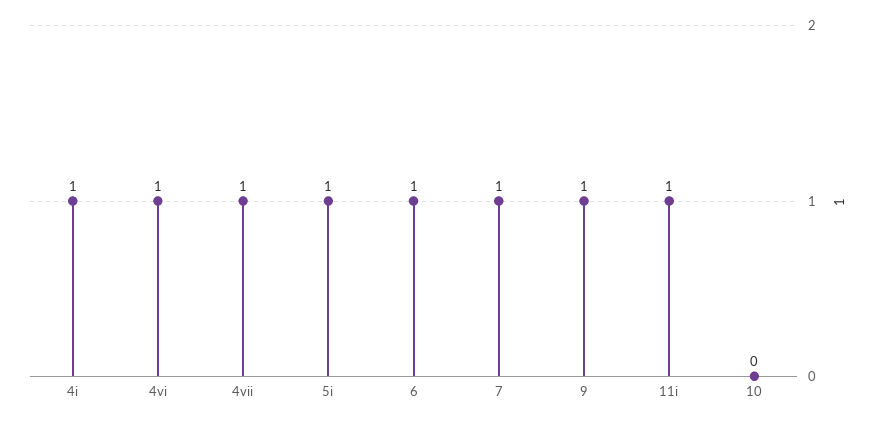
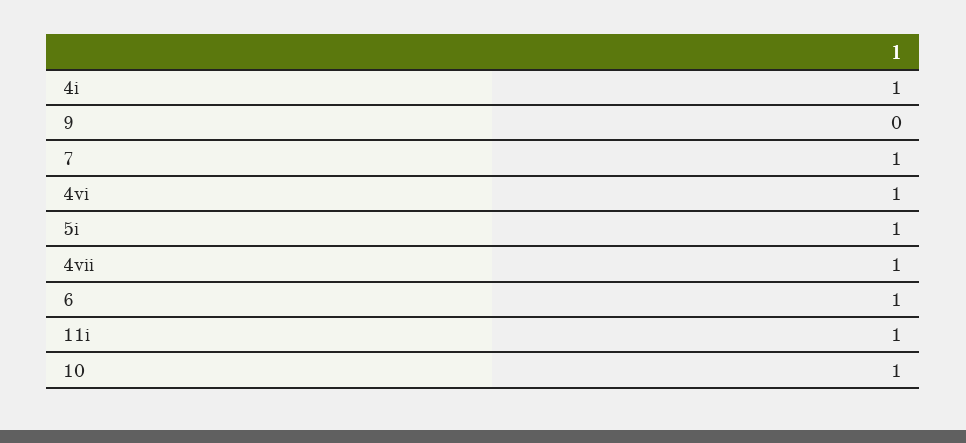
9: 1 -> 0
10: 0 -> 1

